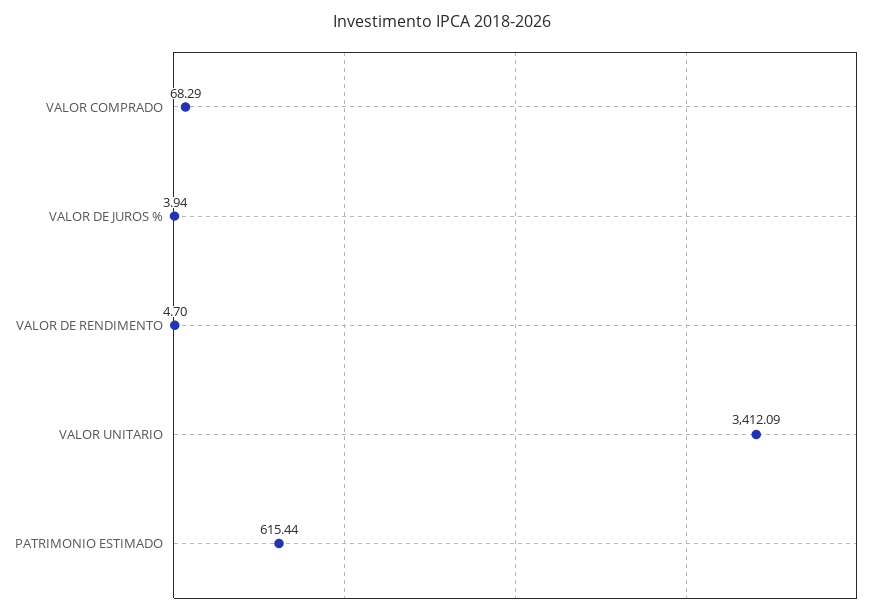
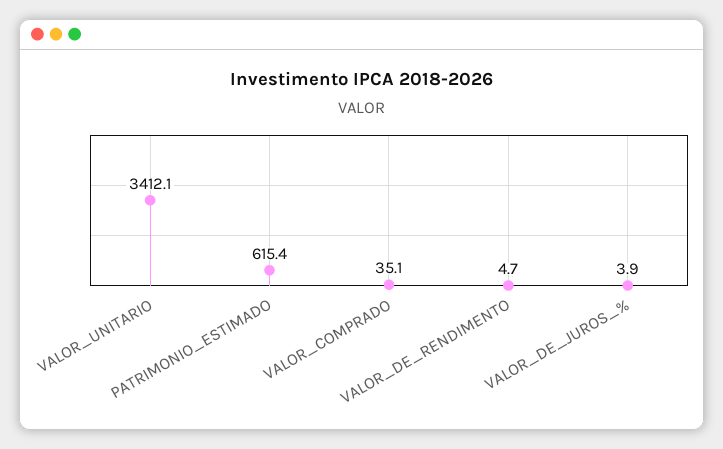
VALOR COMPRADO: 68.29 -> 35.1

